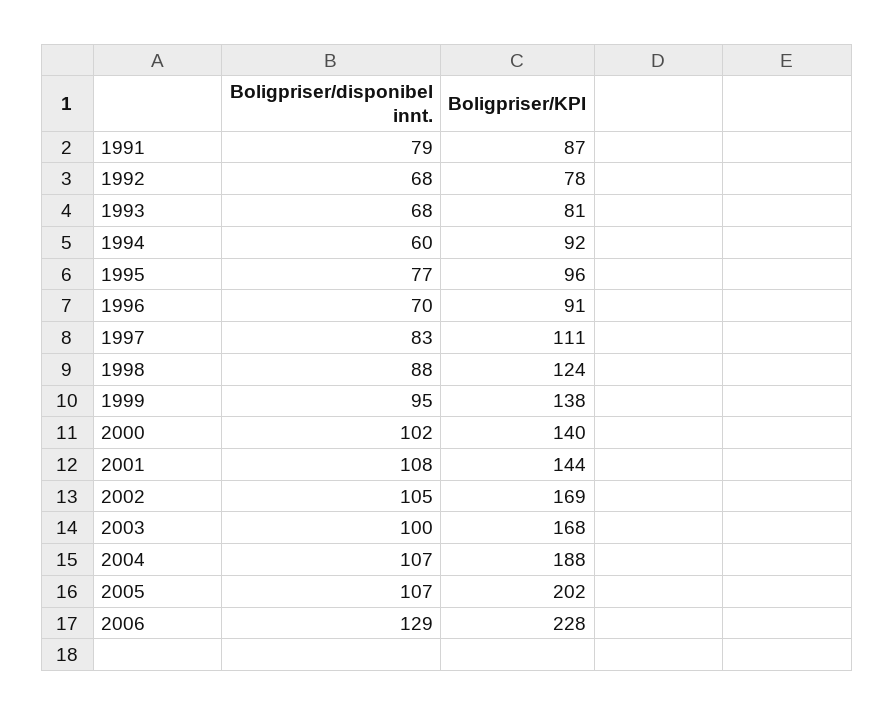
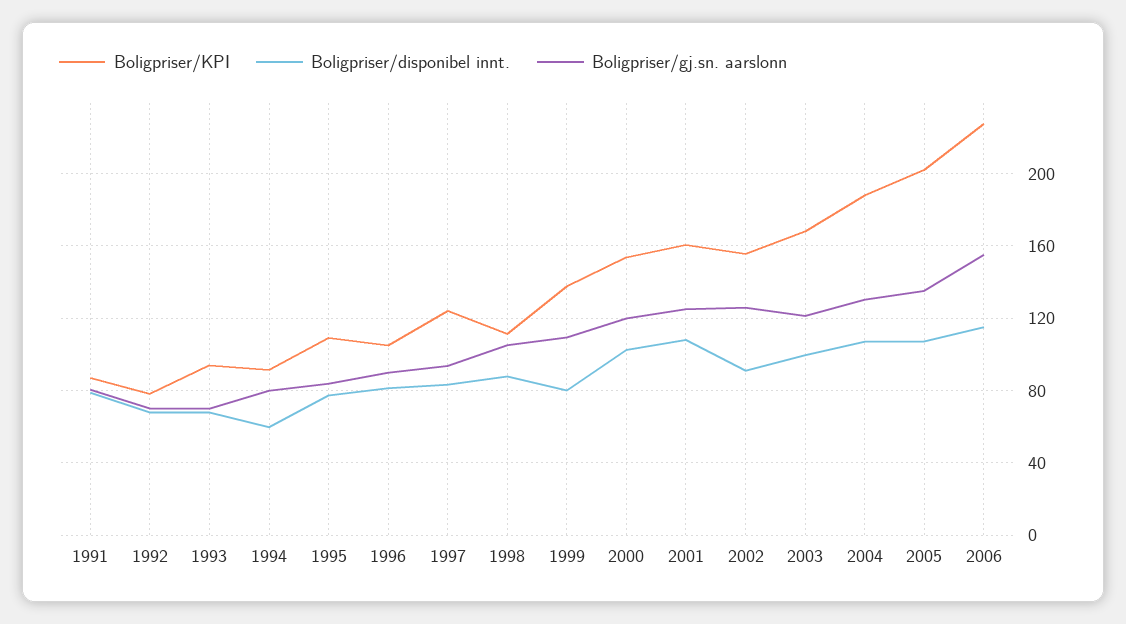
Boligpriser/KPI, 1993: 81 -> 95
Boligpriser/KPI, 1995: 96 -> 110
Boligpriser/disponibel innt., 1996: 70 -> 80
Boligpriser/KPI, 1996: 91 -> 105
Boligpriser/KPI, 1997: 111 -> 125
Boligpriser/KPI, 1998: 124 -> 110
Boligpriser/disponibel innt., 1999: 95 -> 80
Boligpriser/KPI, 2000: 140 -> 155
Boligpriser/KPI, 2001: 144 -> 160
Boligpriser/disponibel innt., 2002: 105 -> 90
Boligpriser/KPI, 2002: 169 -> 155
Boligpriser/disponibel innt., 2006: 129 -> 115
Boligpriser/gj.sn. aarslonn, 1991: none -> 80
Boligpriser/gj.sn. aarslonn, 1992: none -> 70
Boligpriser/gj.sn. aarslonn, 1993: none -> 70
Boligpriser/gj.sn. aarslonn, 1994: none -> 80
Boligpriser/gj.sn. aarslonn, 1995: none -> 85
Boligpriser/gj.sn. aarslonn, 1996: none -> 90
Boligpriser/gj.sn. aarslonn, 1997: none -> 95
Boligpriser/gj.sn. aarslonn, 1998: none -> 105
Boligpriser/gj.sn. aarslonn, 1999: none -> 110
Boligpriser/gj.sn. aarslonn, 2000: none -> 120
Boligpriser/gj.sn. aarslonn, 2001: none -> 125
Boligpriser/gj.sn. aarslonn, 2002: none -> 125
Boligpriser/gj.sn. aarslonn, 2003: none -> 120
Boligpriser/gj.sn. aarslonn, 2004: none -> 130
Boligpriser/gj.sn. aarslonn, 2005: none -> 135
Boligpriser/gj.sn. aarslonn, 2006: none -> 155

